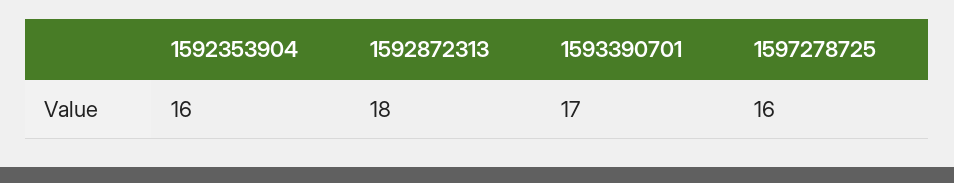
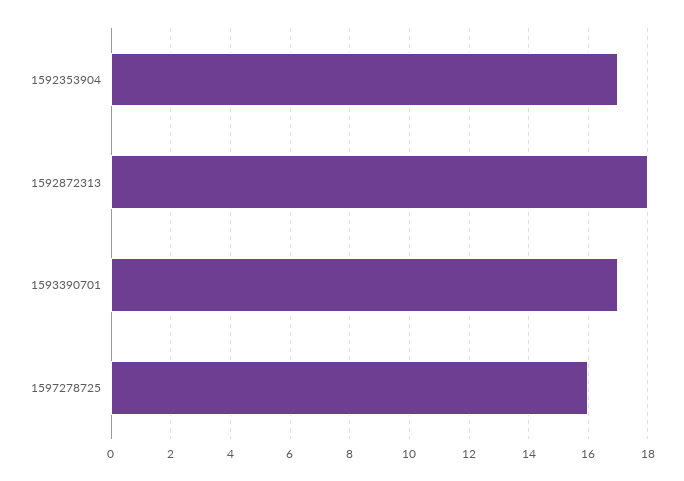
1592353904: 16 -> 17

